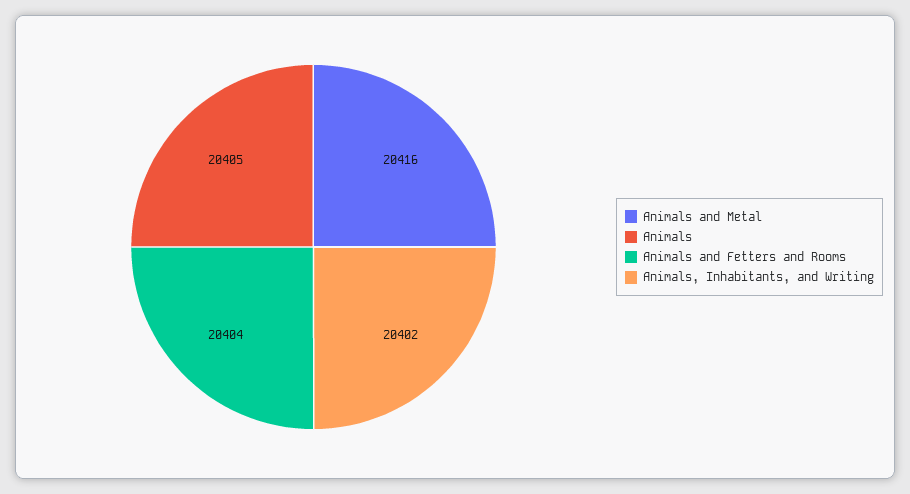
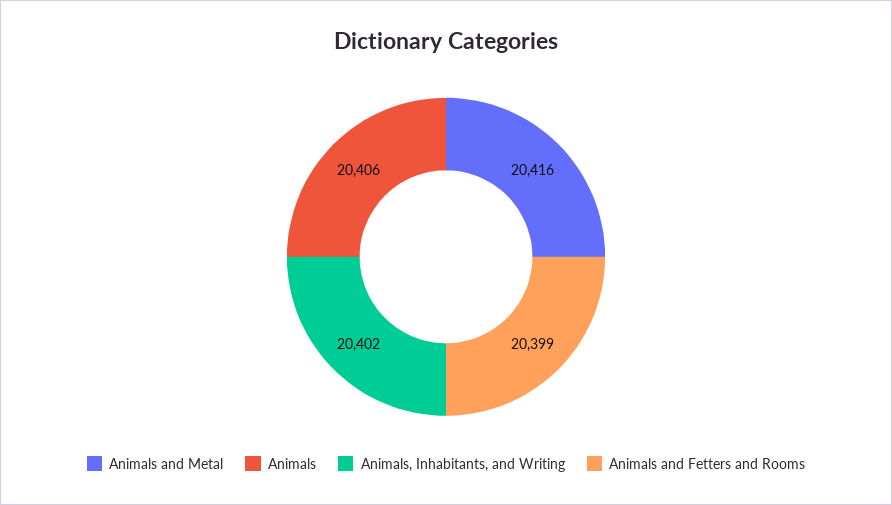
Animals: 20405 -> 20406
Animals and Fetters and Rooms: 20404 -> 20399

